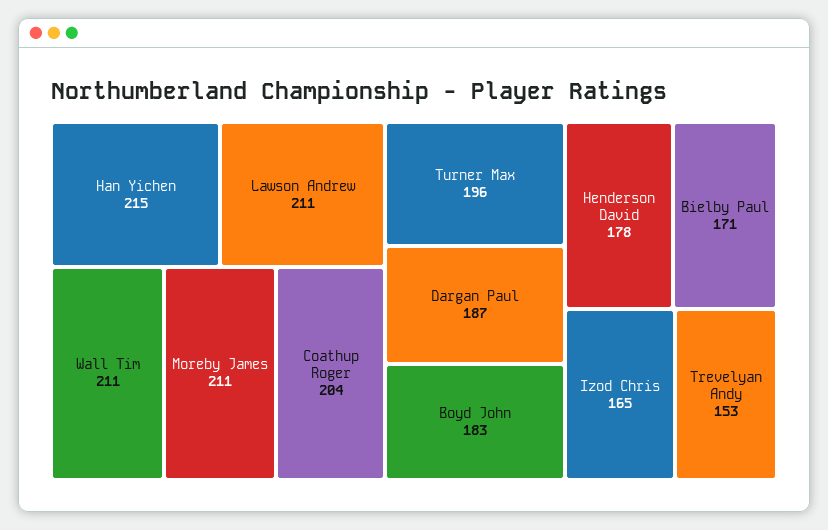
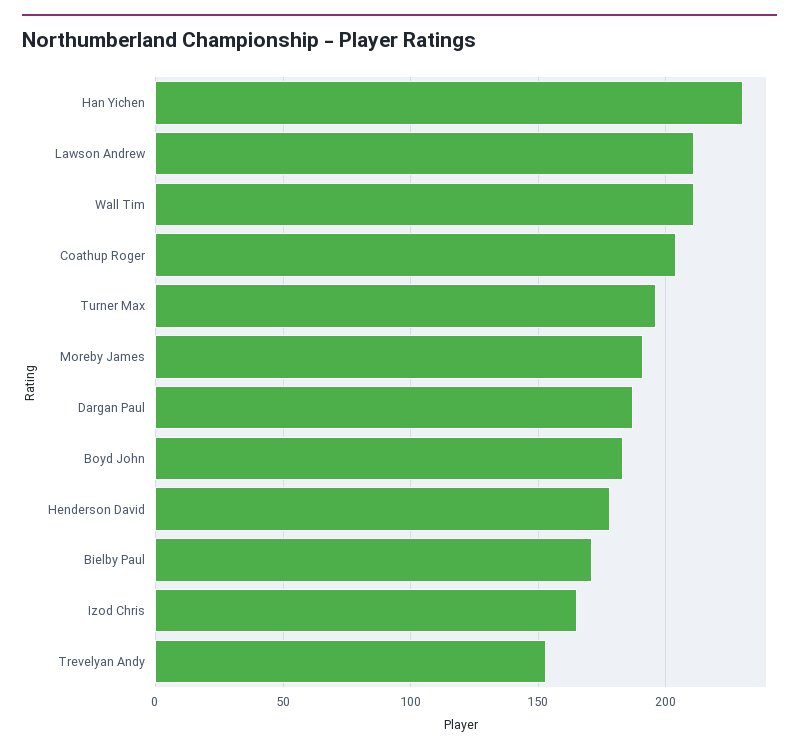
Han Yichen: 215 -> 230
Moreby James: 211 -> 190

